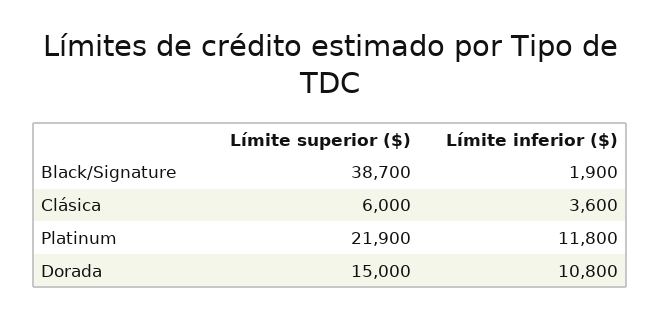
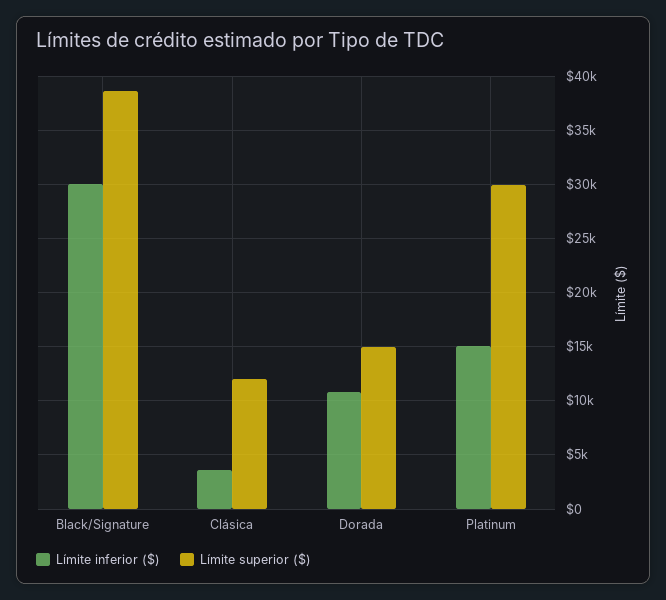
Límite inferior ($), Black/Signature: 1900 -> 30000
Límite superior ($), Clásica: 6000 -> 12000
Límite superior ($), Platinum: 21900 -> 30000
Límite inferior ($), Platinum: 11800 -> 15000

